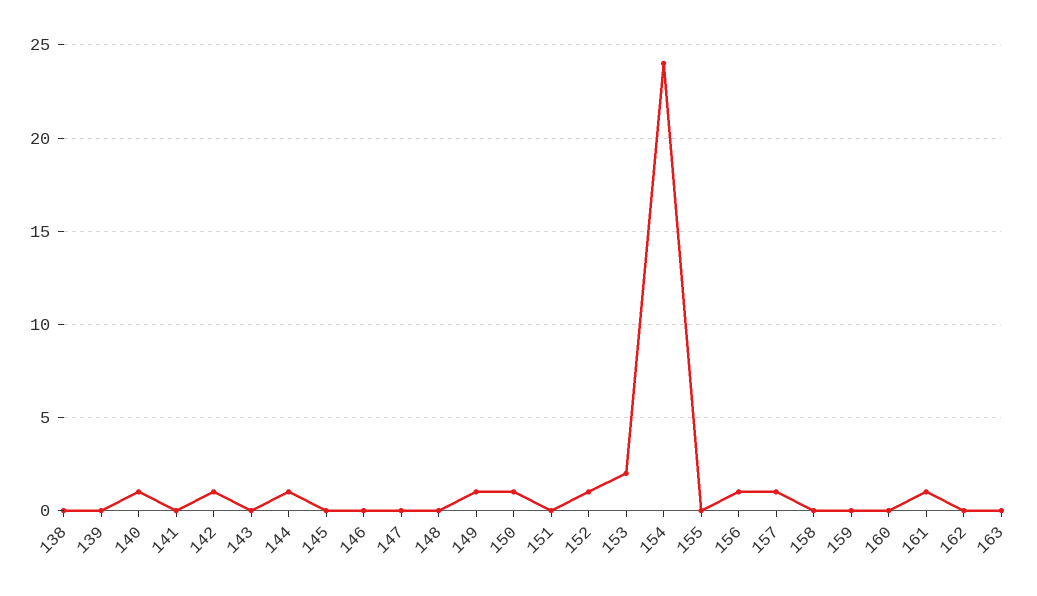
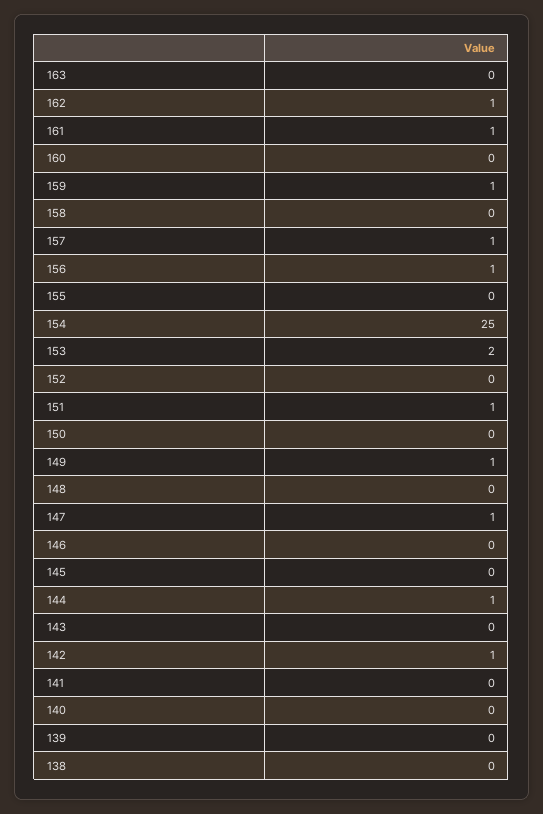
140: 1 -> 0
147: 0 -> 1
150: 1 -> 0
151: 0 -> 1
152: 1 -> 0
154: 24 -> 25
159: 0 -> 1
162: 0 -> 1

